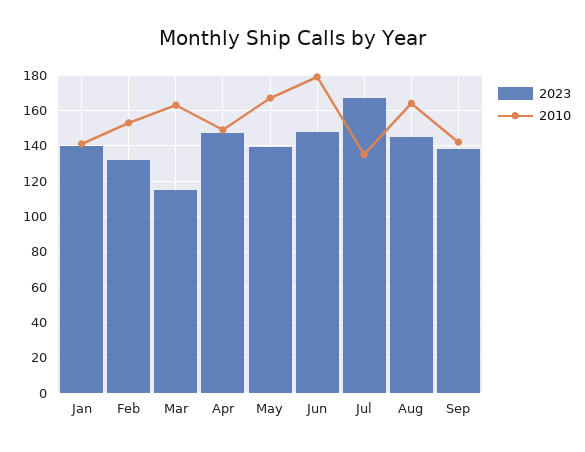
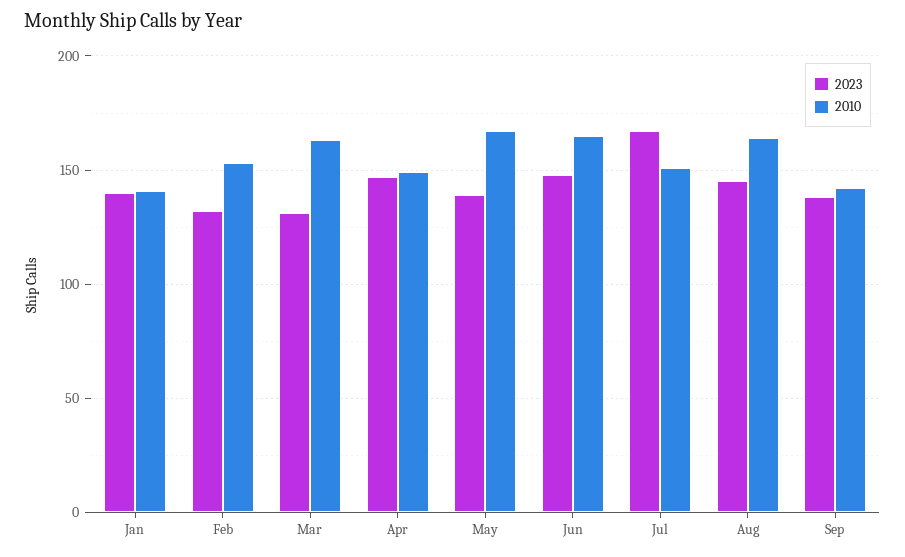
2023, Mar: 115 -> 130
2010, Jun: 180 -> 165
2010, Jul: 135 -> 150

